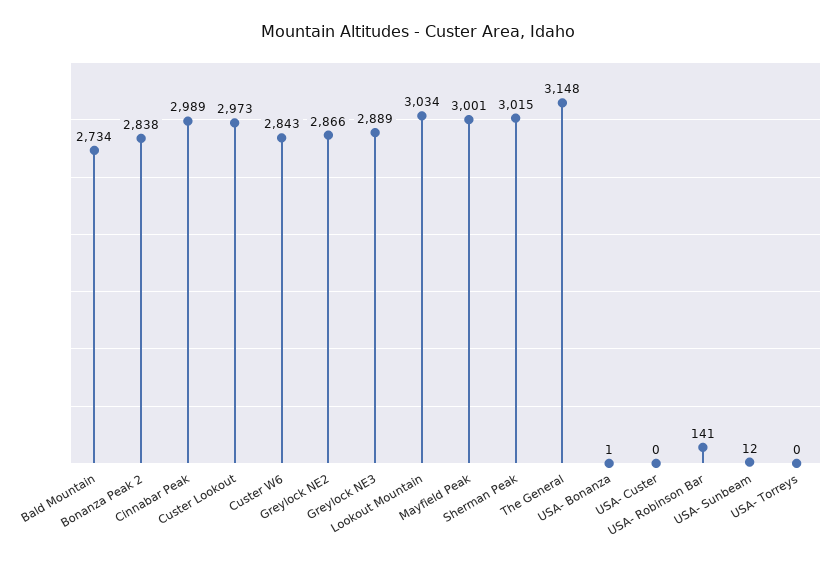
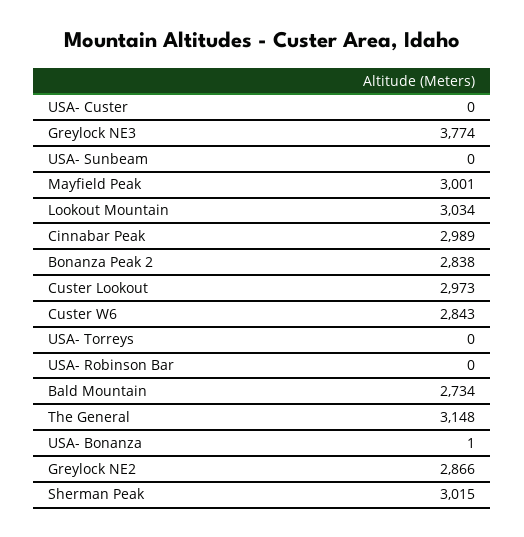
Greylock NE3: 2889 -> 3774
USA- Robinson Bar: 141 -> 0
USA- Sunbeam: 12 -> 0

